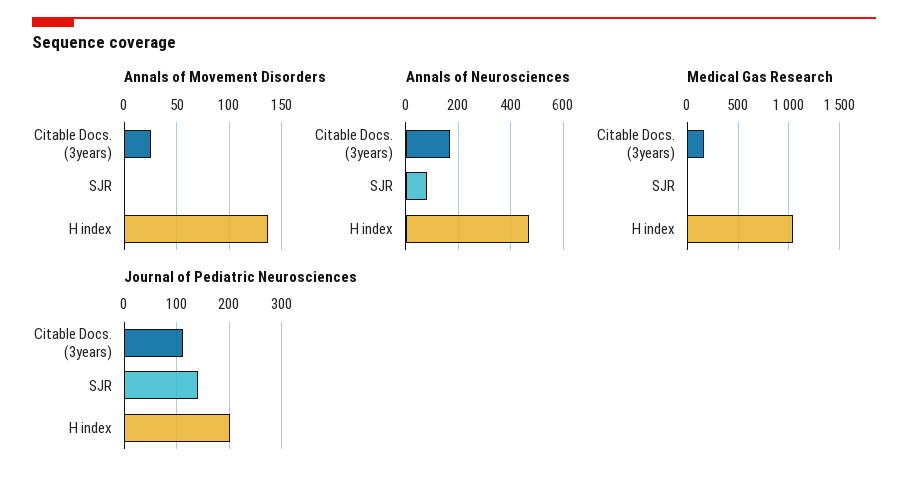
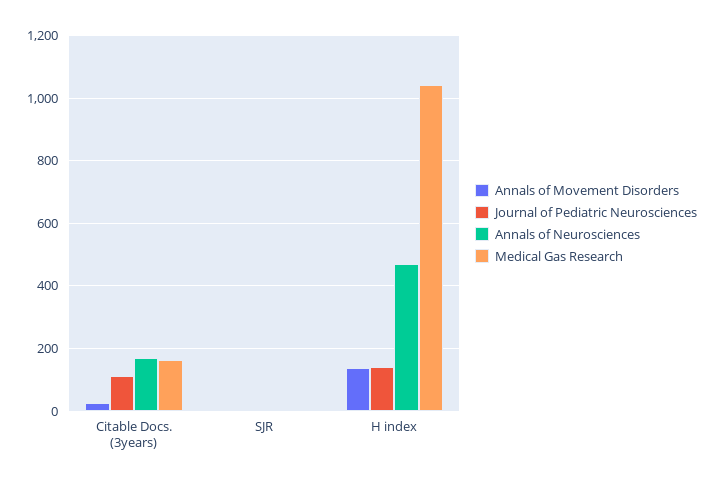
Annals of Neurosciences, SJR: 75 -> 0
Journal of Pediatric Neurosciences, SJR: 140 -> 0
Journal of Pediatric Neurosciences, H index: 200 -> 140

